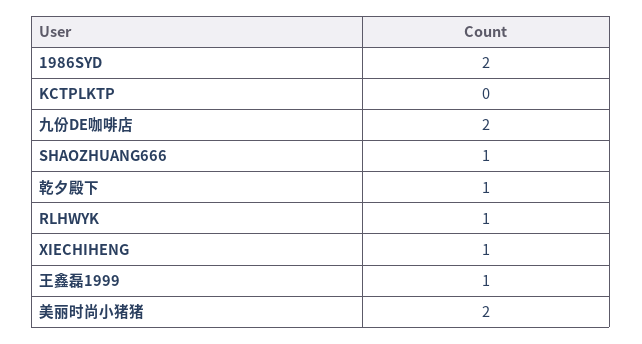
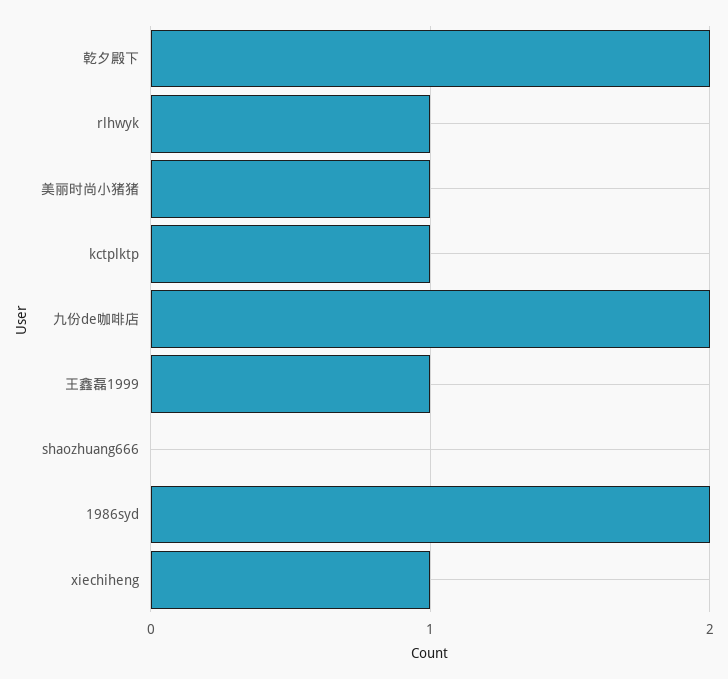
KCTPLKTP: 0 -> 1
SHAOZHUANG666: 1 -> 0
乾夕殿下: 1 -> 2
美丽时尚小猪猪: 2 -> 1

